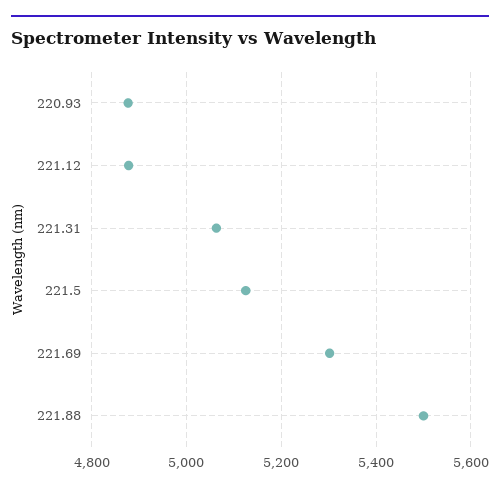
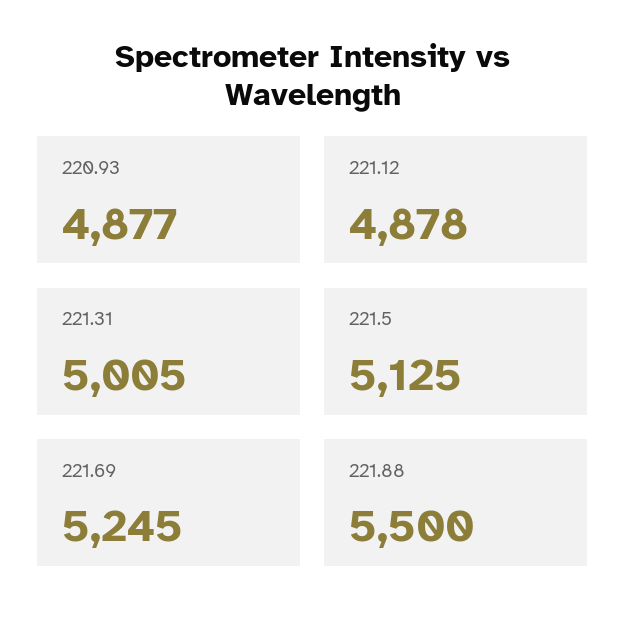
221.31: 5060 -> 5005
221.69: 5300 -> 5245

